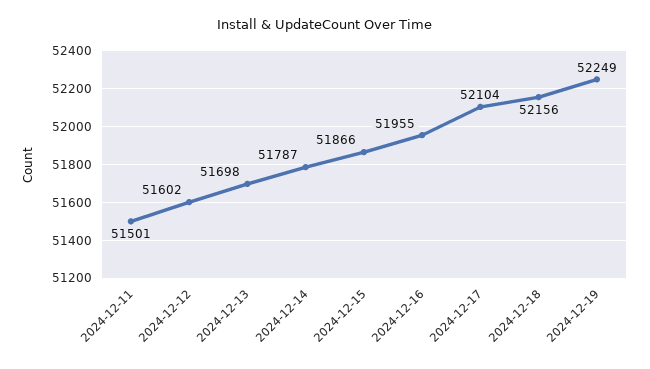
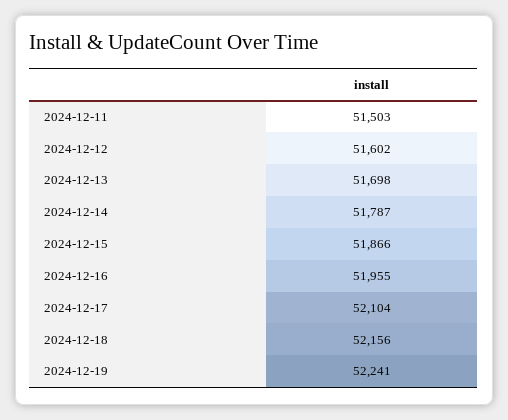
2024-12-11: 51501 -> 51503
2024-12-19: 52249 -> 52241

